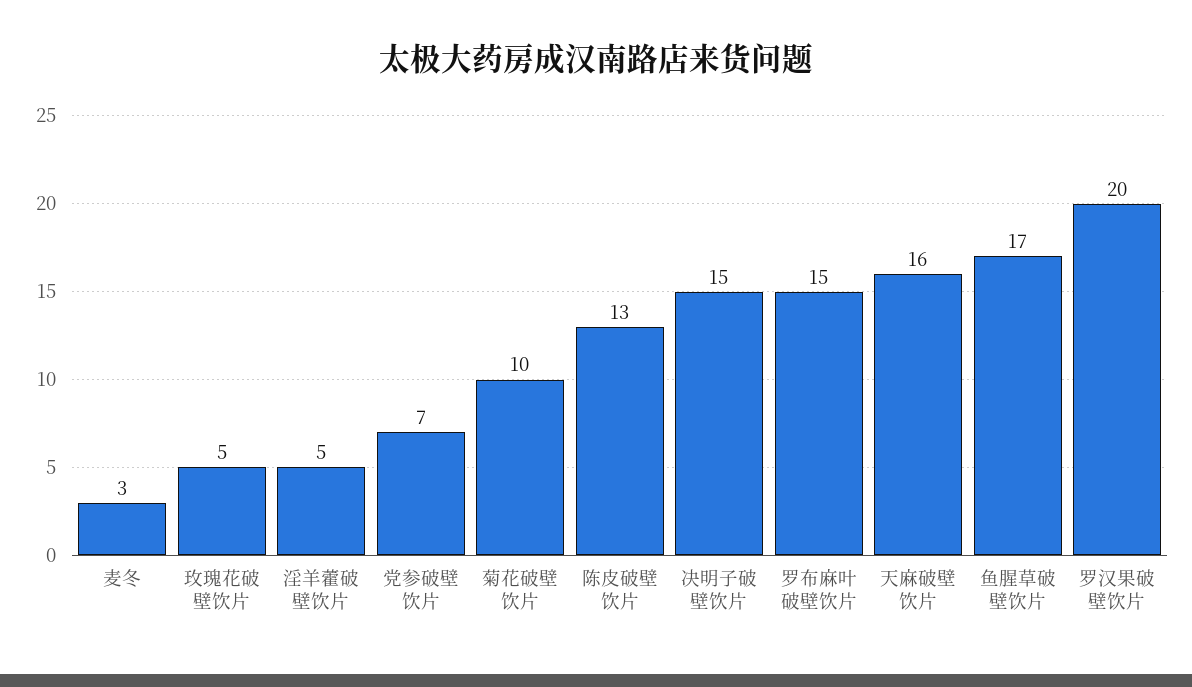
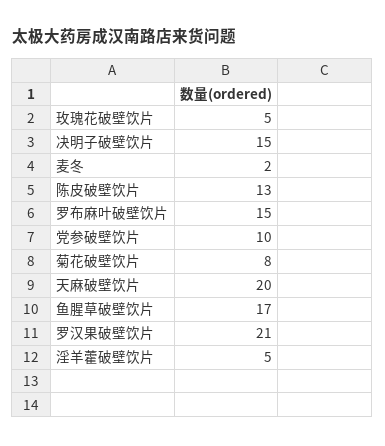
麦冬: 3 -> 2
党参破壁饮片: 7 -> 10
菊花破壁饮片: 10 -> 8
天麻破壁饮片: 16 -> 20
罗汉果破壁饮片: 20 -> 21

